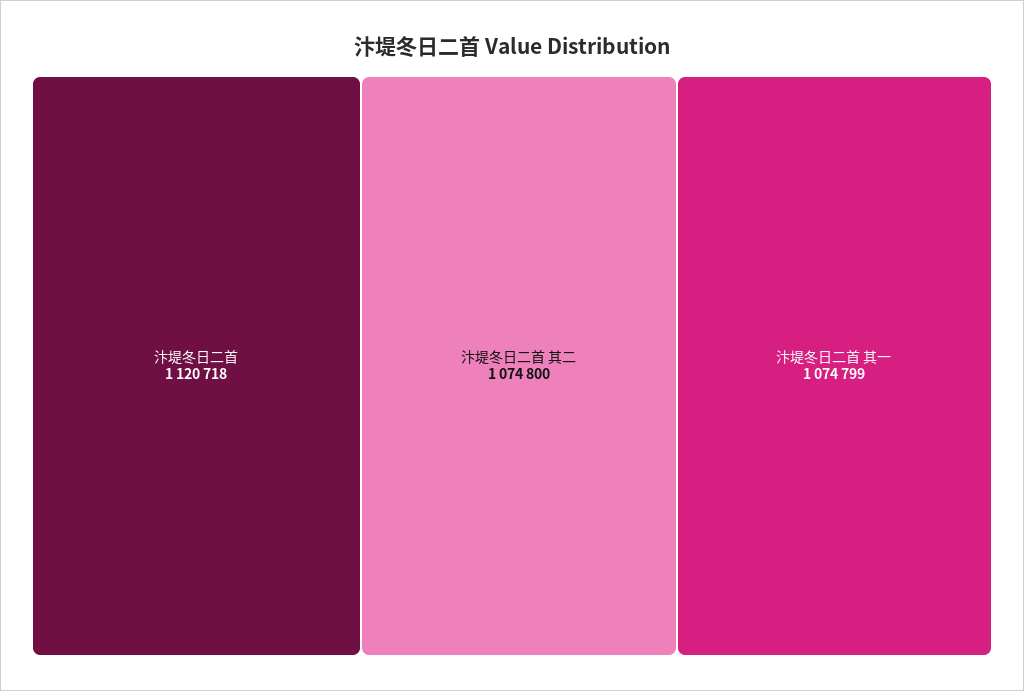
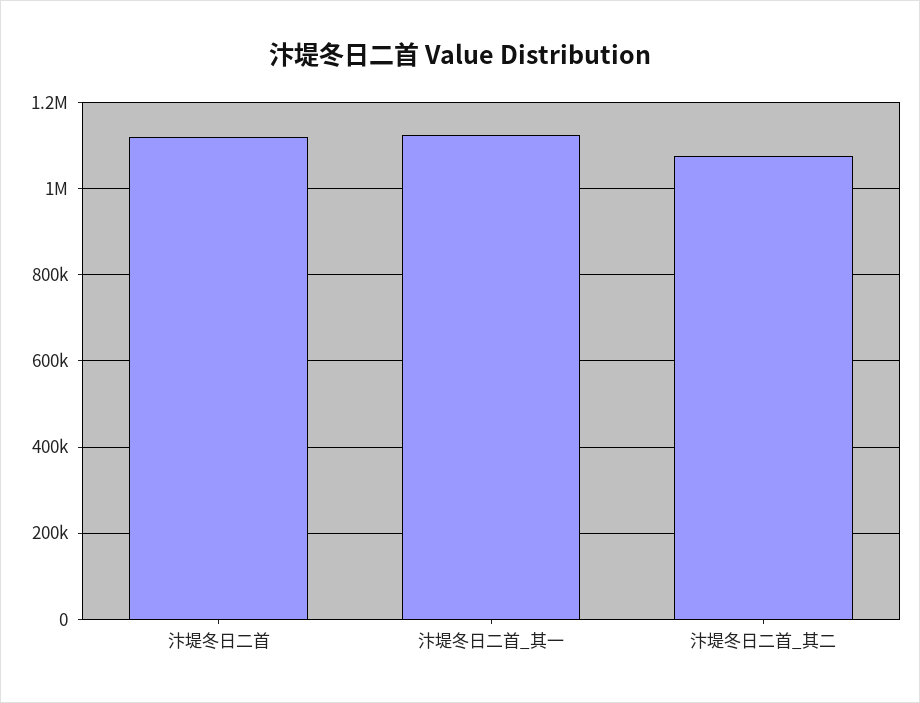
汴堤冬日二首 其一: 1074799 -> 1120000

